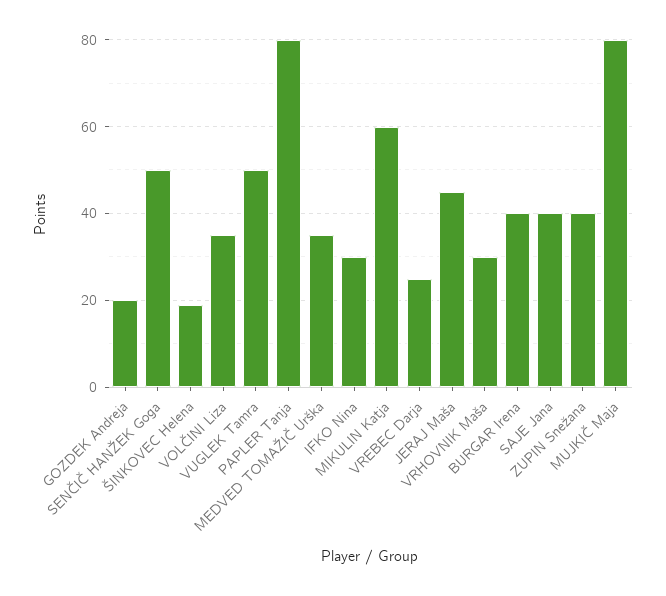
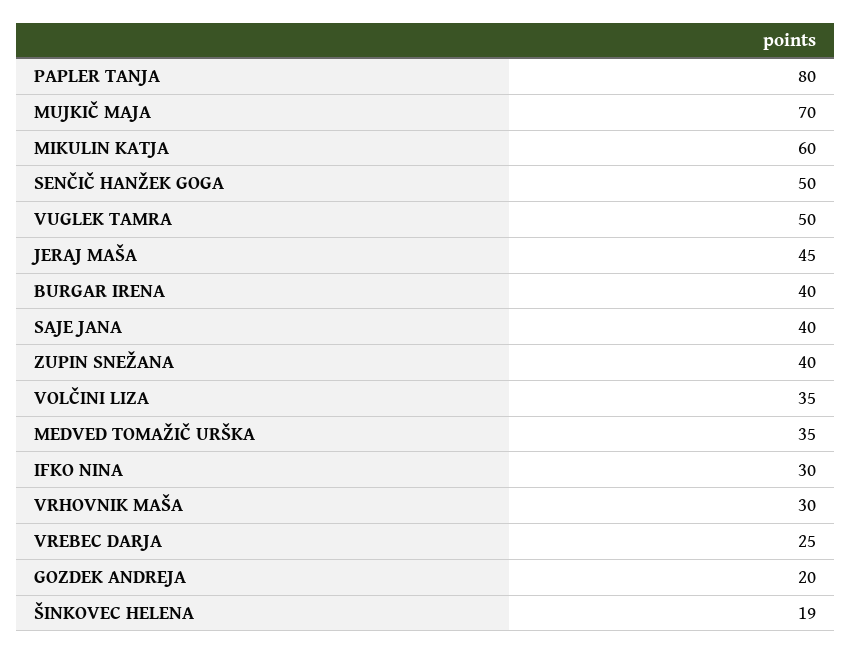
MUJKIČ Maja: 80 -> 70

